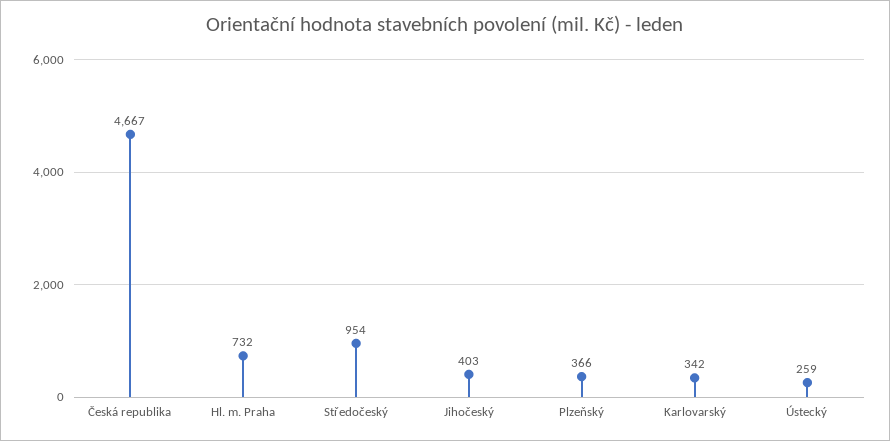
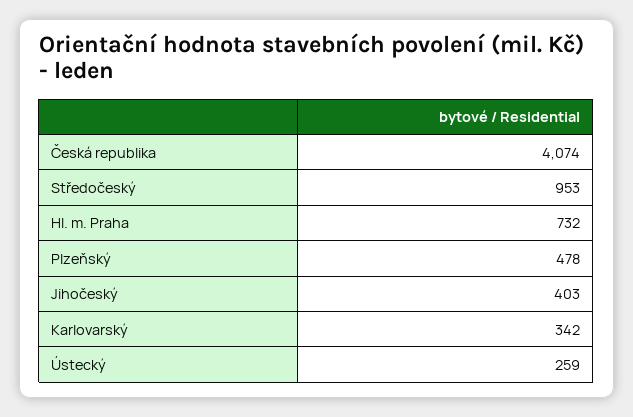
Česká republika: 4667 -> 4074
Středočeský: 954 -> 953
Plzeňský: 366 -> 478

